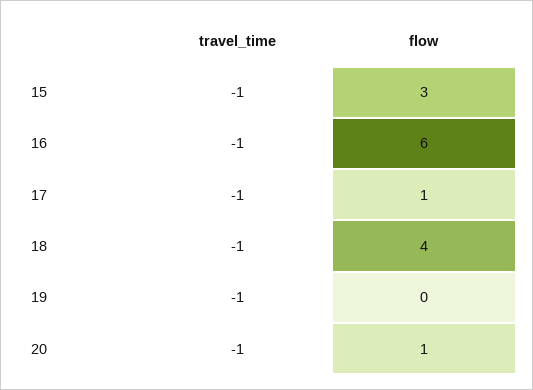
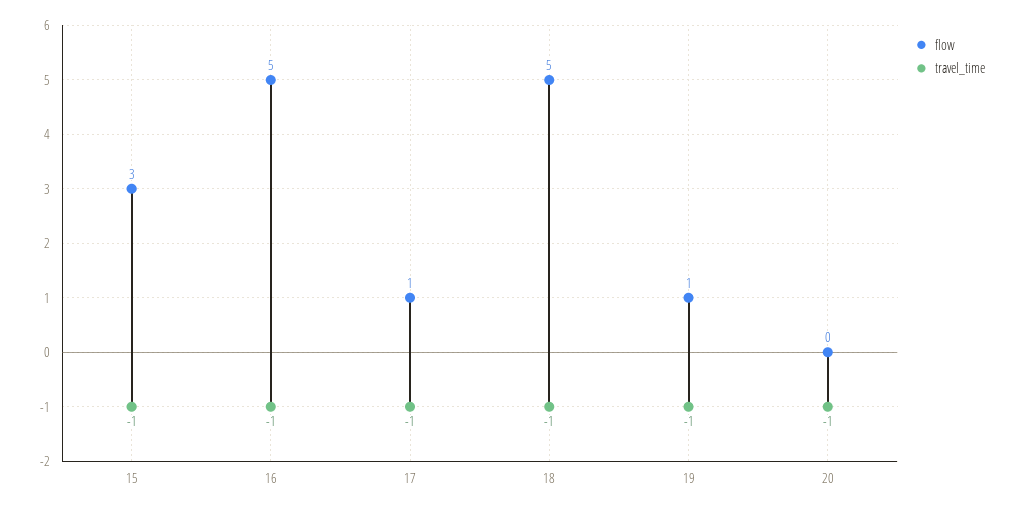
flow, 16: 6 -> 5
flow, 18: 4 -> 5
flow, 19: 0 -> 1
flow, 20: 1 -> 0

